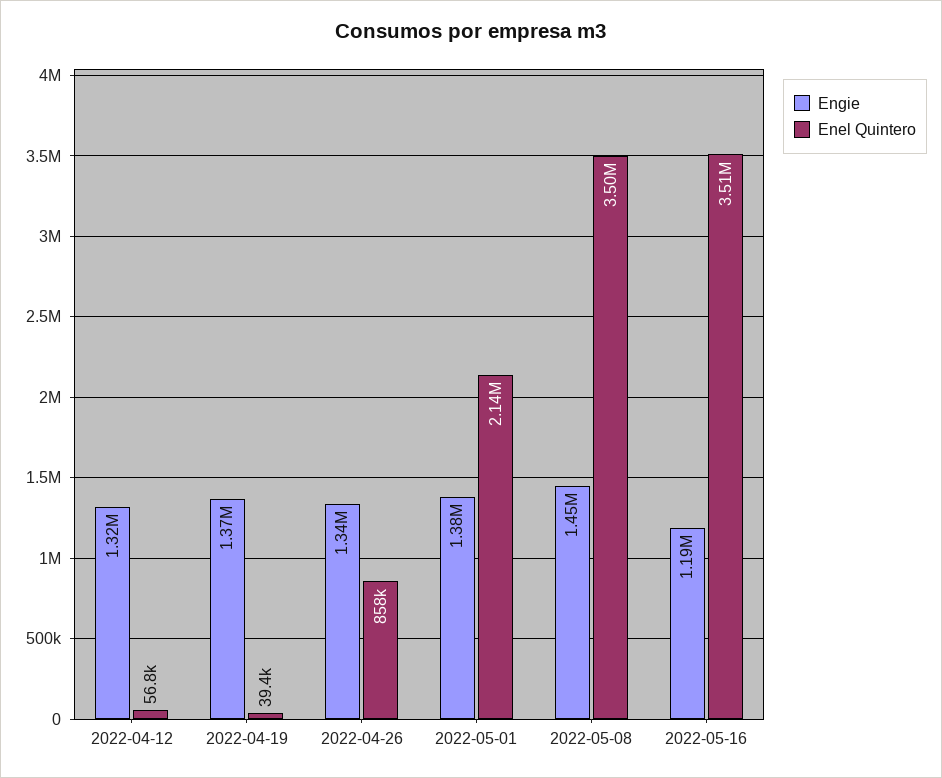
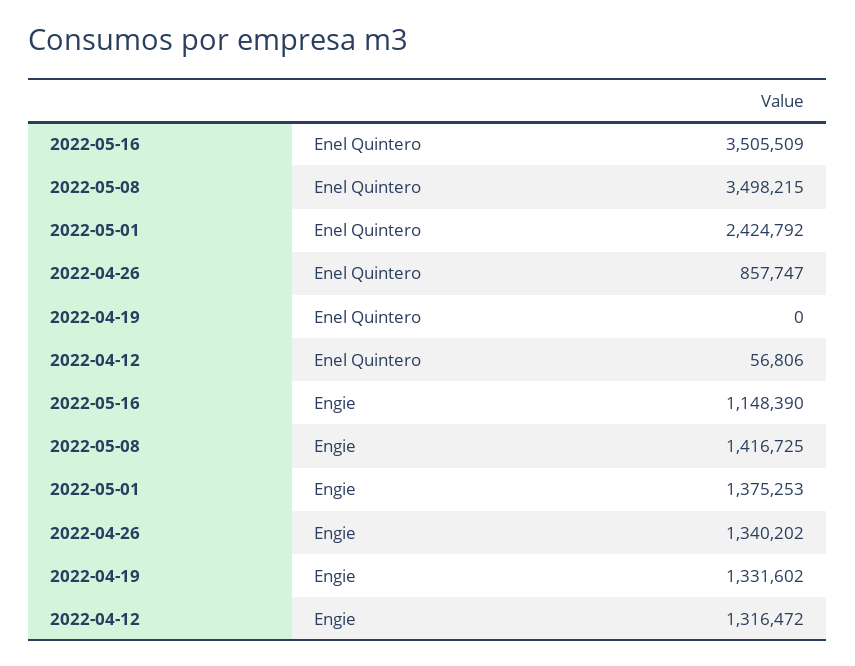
Engie, 2022-04-19: 1370000 -> 1331602
Enel Quintero, 2022-04-19: 39400 -> 0
Enel Quintero, 2022-05-01: 2140000 -> 2424792
Engie, 2022-05-08: 1450000 -> 1416725
Engie, 2022-05-16: 1190000 -> 1148390

